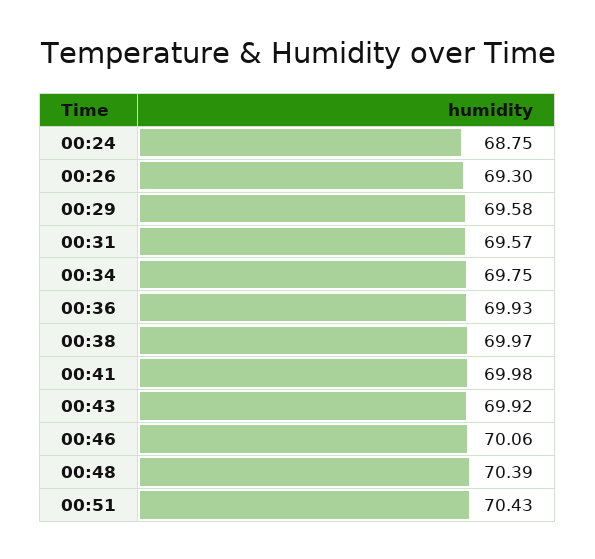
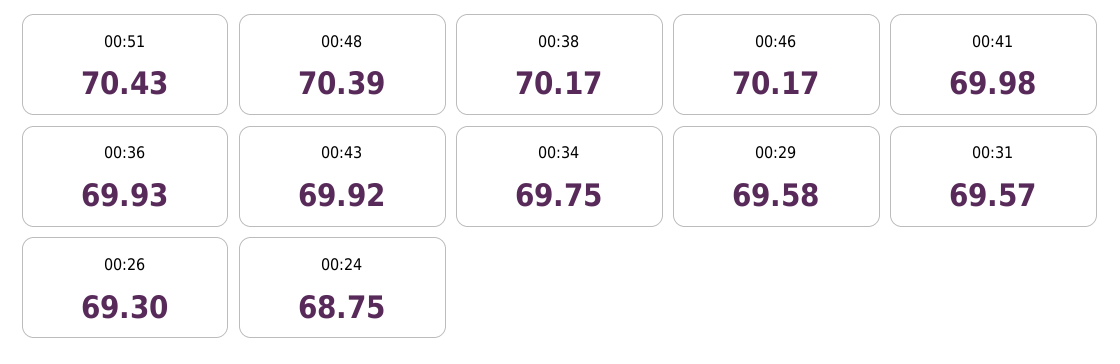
00:38: 69.97 -> 70.17
00:46: 70.06 -> 70.17

